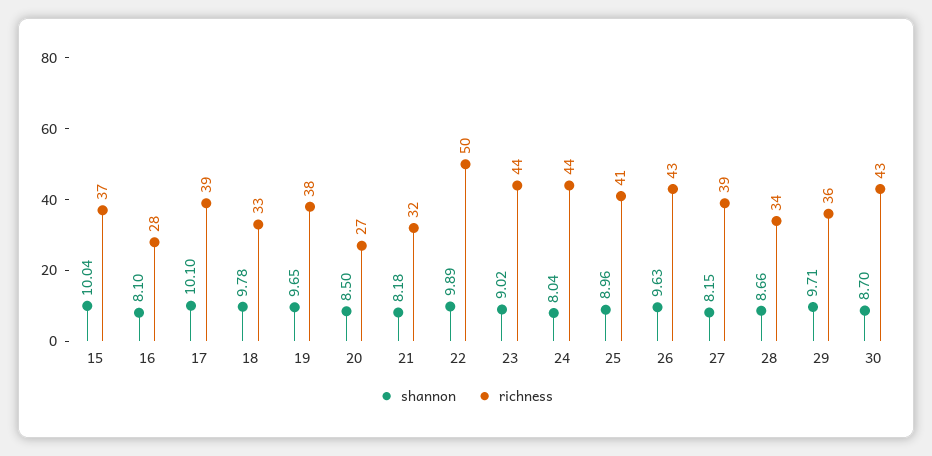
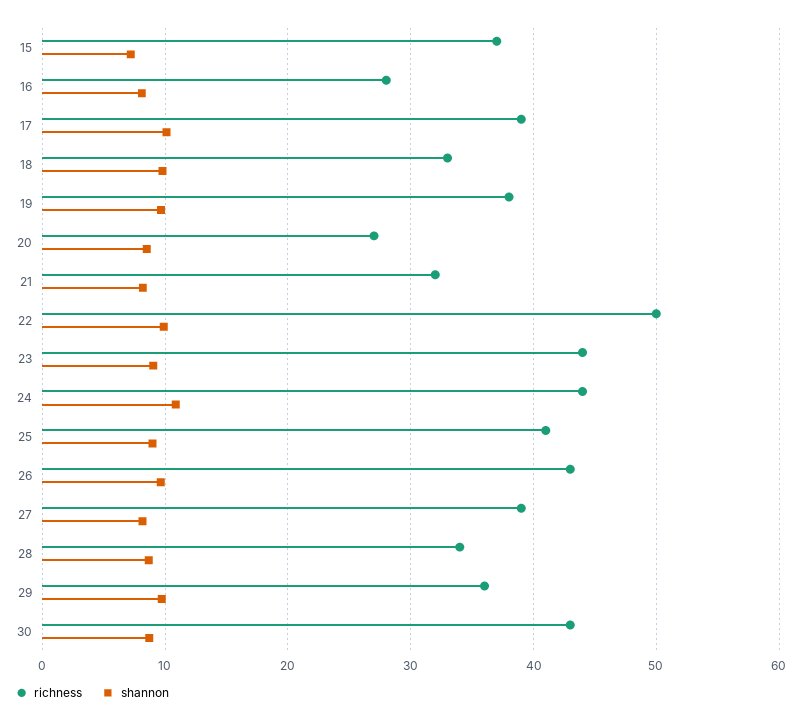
shannon, 15: 10.04 -> 7
shannon, 24: 8.04 -> 11

